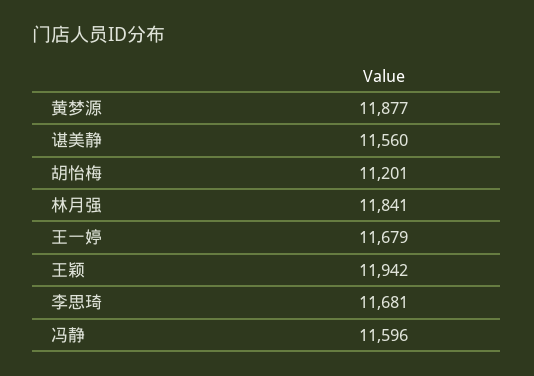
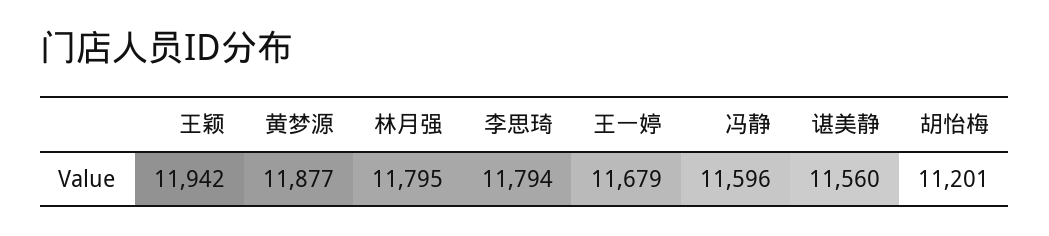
林月强: 11841 -> 11795
李思琦: 11681 -> 11794

